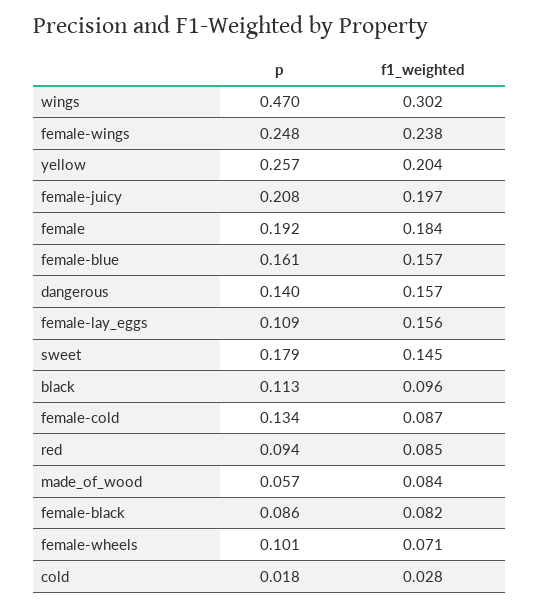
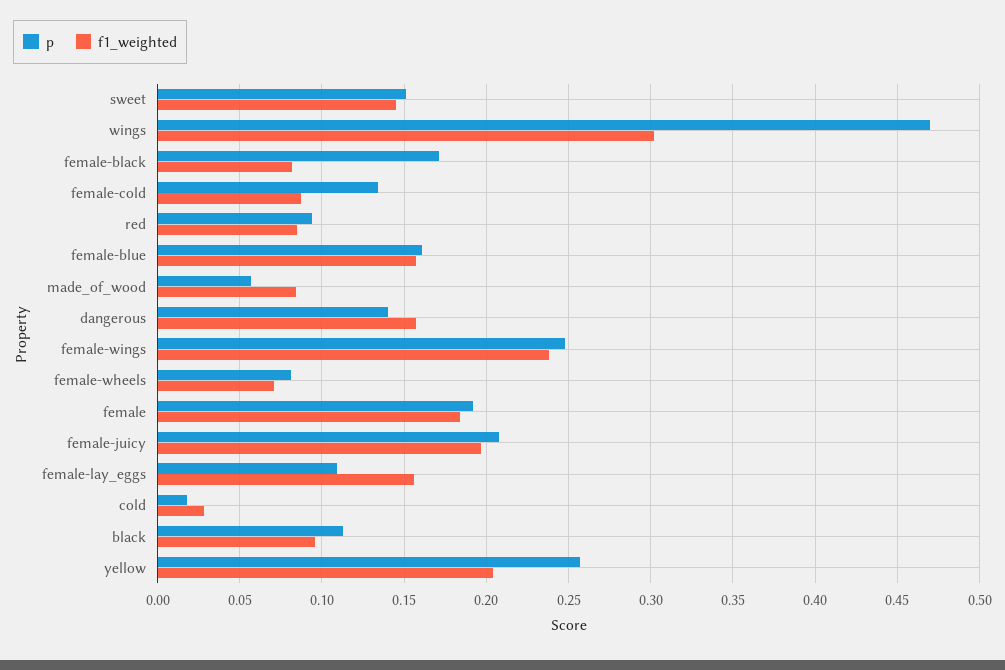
p, sweet: 0.179 -> 0.15
p, female-black: 0.086 -> 0.17
p, female-wheels: 0.101 -> 0.08

